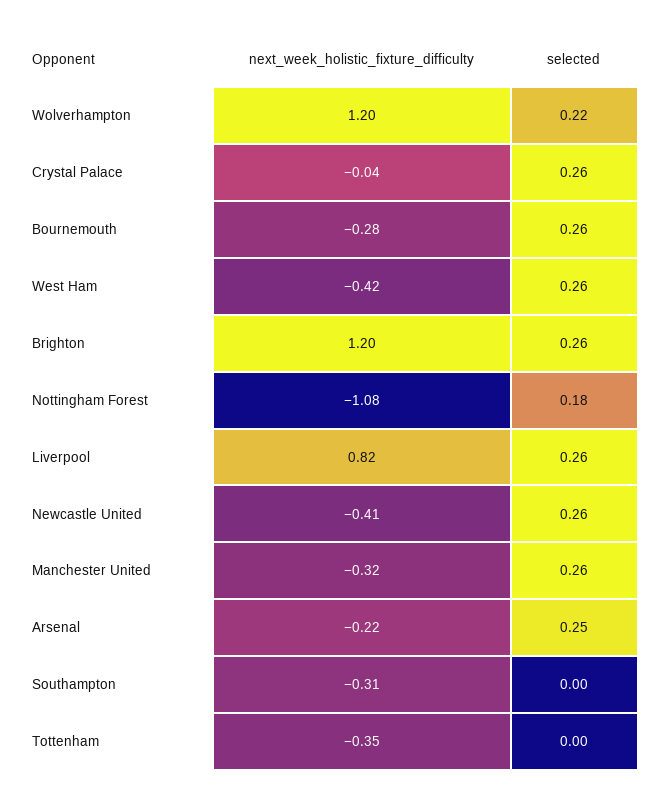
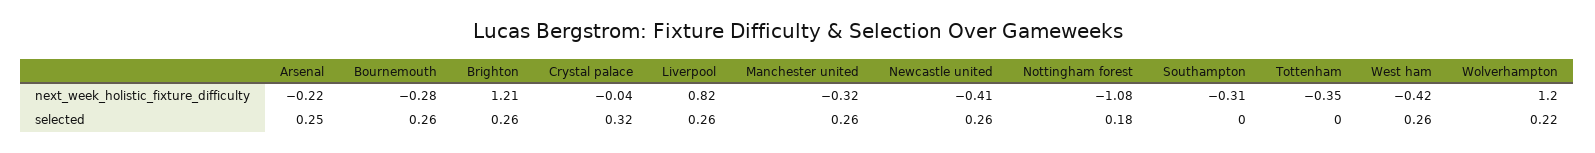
selected, Crystal Palace: 0.26 -> 0.32
next_week_holistic_fixture_difficulty, Brighton: 1.2 -> 1.21

